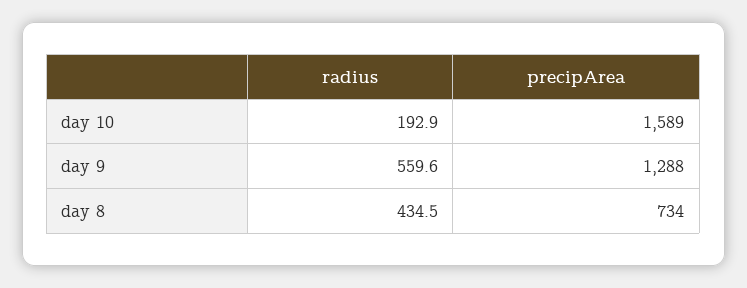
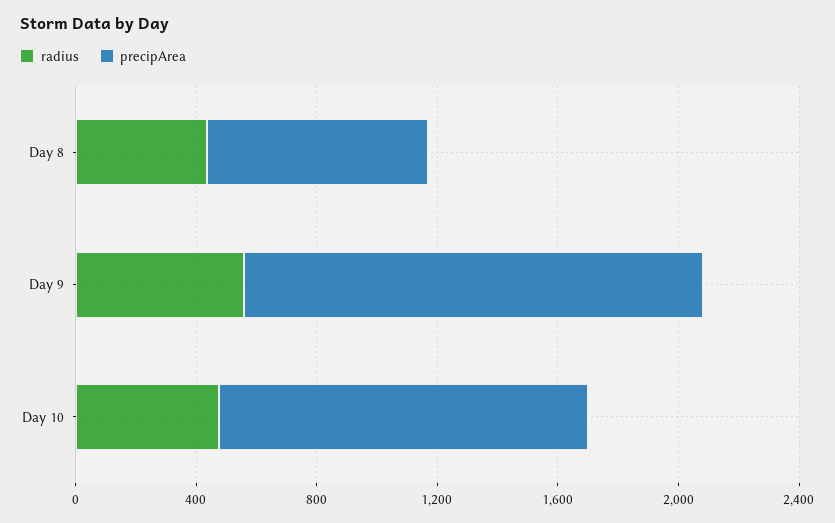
radius, day 10: 192.9 -> 500
precipArea, day 10: 1589 -> 1200
precipArea, day 9: 1288 -> 1500

